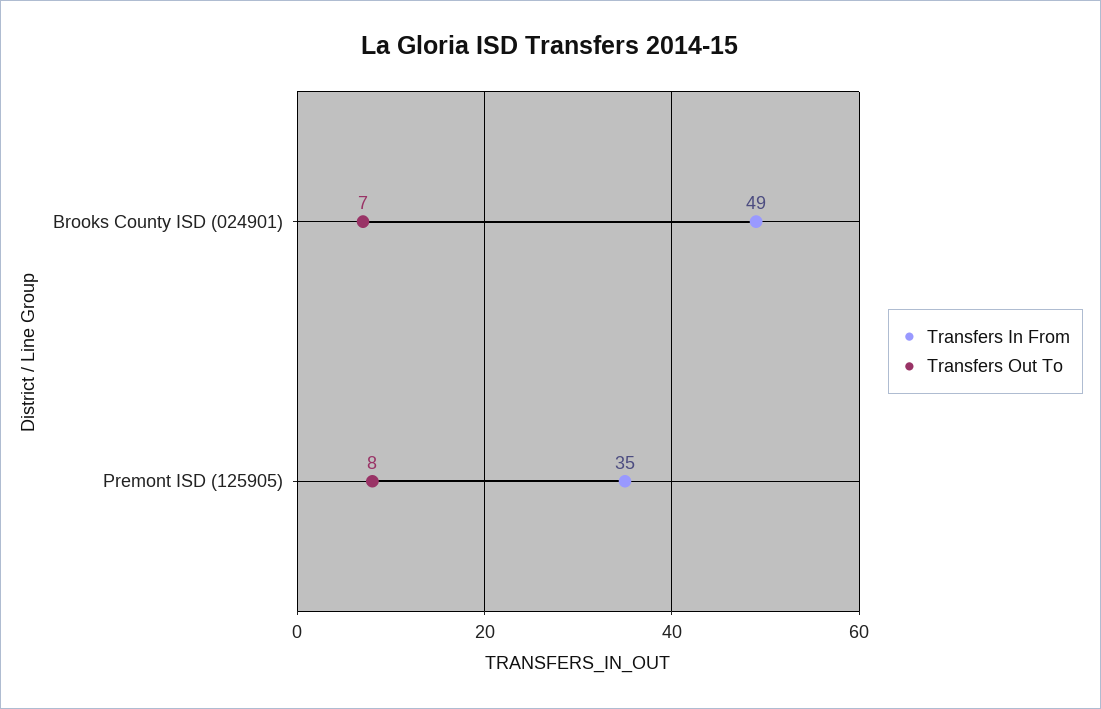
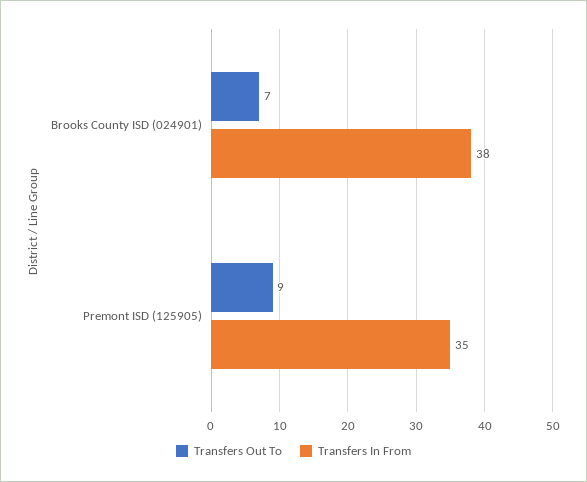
Transfers In From, Brooks County ISD (024901): 49 -> 38
Transfers Out To, Premont ISD (125905): 8 -> 9

